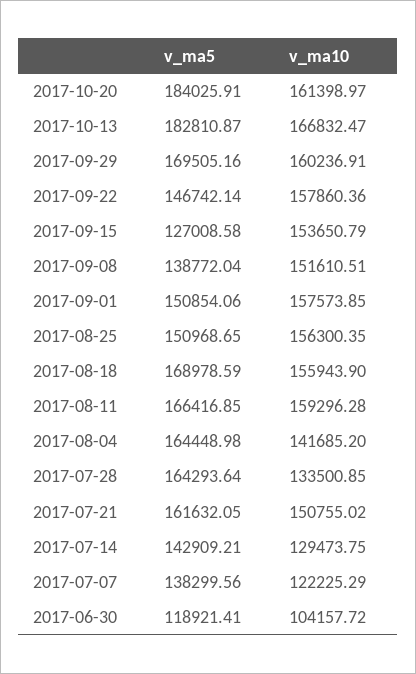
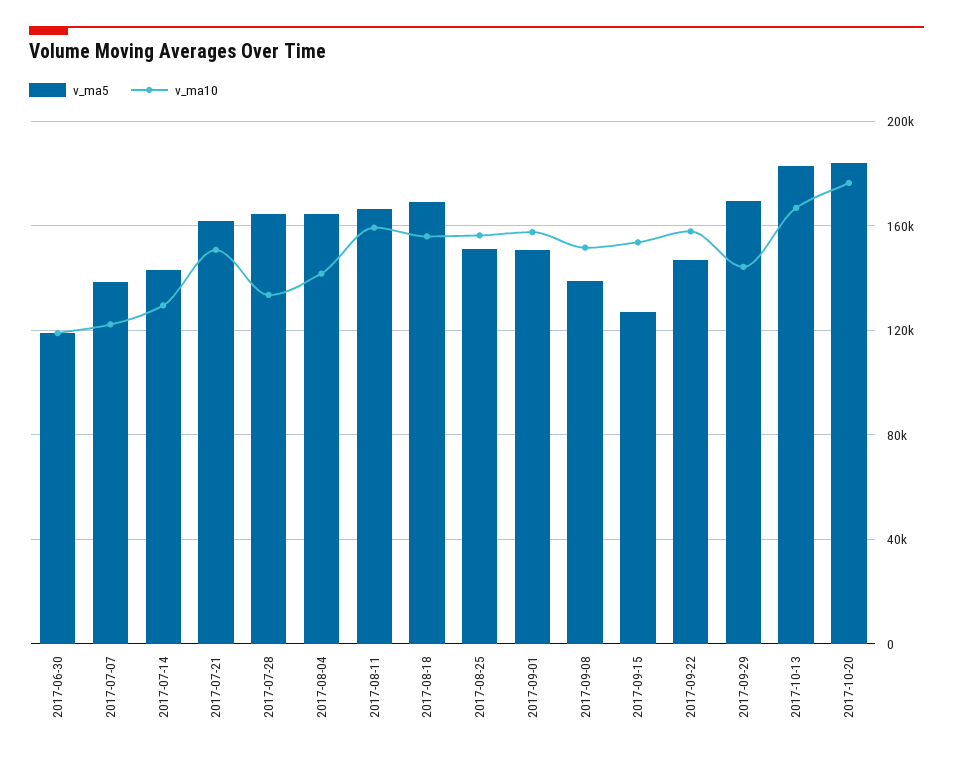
v_ma10, 2017-10-20: 161398.97 -> 175000
v_ma10, 2017-09-29: 160236.91 -> 145000
v_ma10, 2017-06-30: 104157.72 -> 120000

